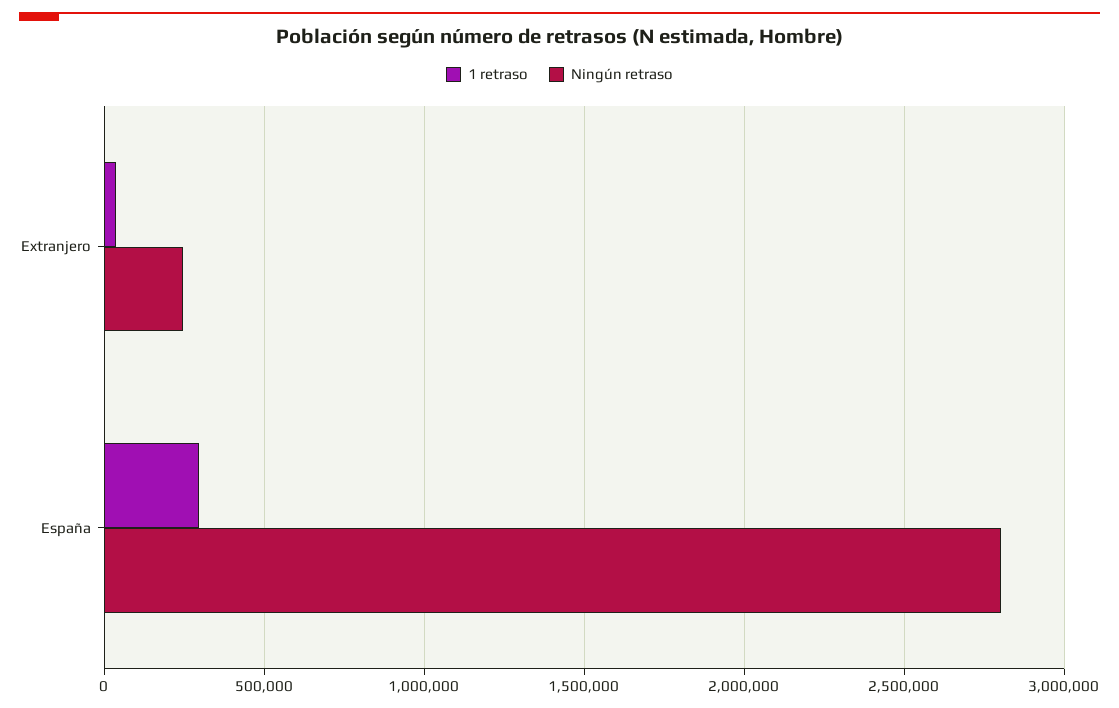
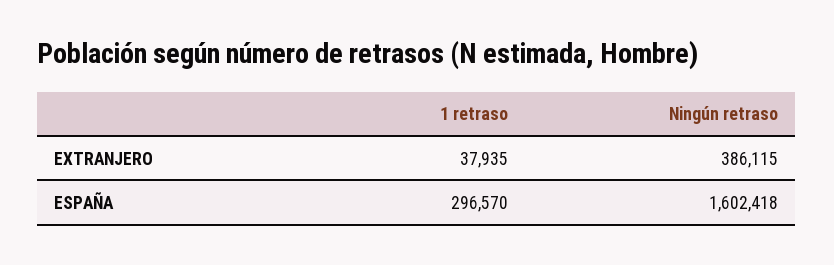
Ningún retraso, Extranjero: 250000 -> 386115
Ningún retraso, España: 2800000 -> 1602418

